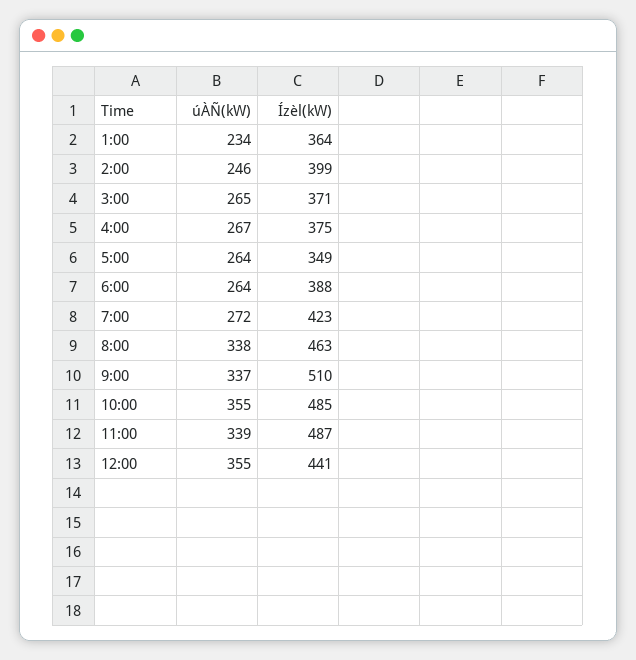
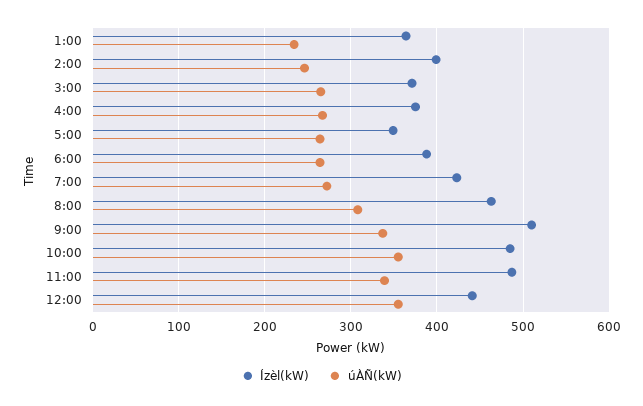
úÀÑ(kW), 8:00: 338 -> 310

